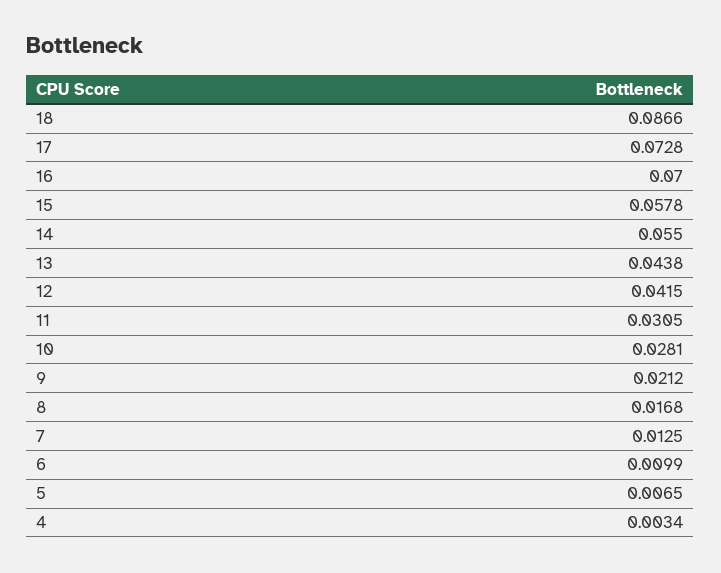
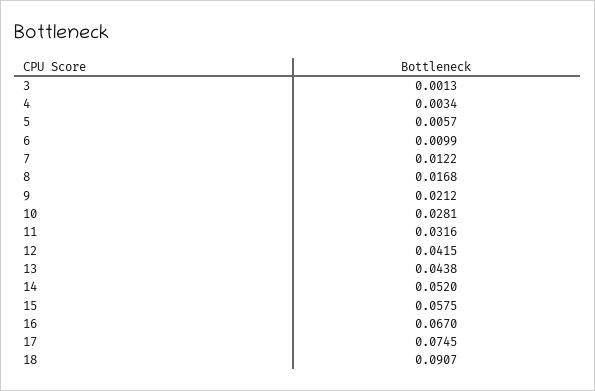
18: 0.0866 -> 0.0907
17: 0.0728 -> 0.0745
16: 0.07 -> 0.067
15: 0.0578 -> 0.0575
14: 0.055 -> 0.052
11: 0.0305 -> 0.0316
7: 0.0125 -> 0.0122
5: 0.0065 -> 0.0057
3: none -> 0.0013

